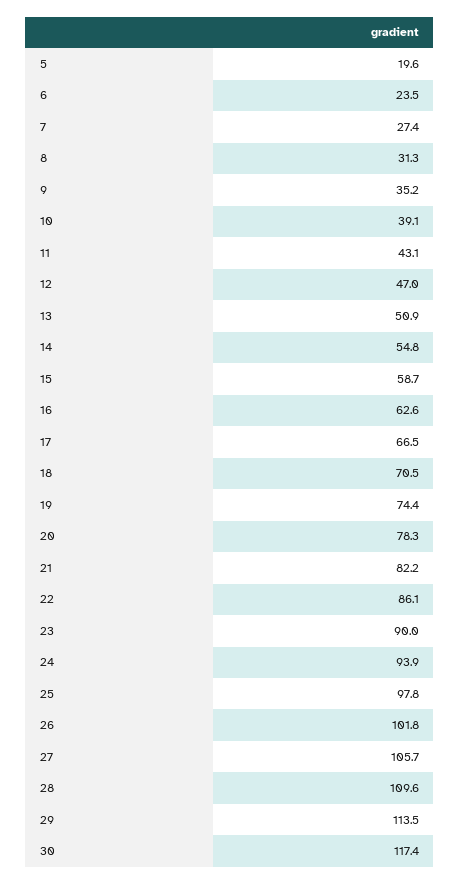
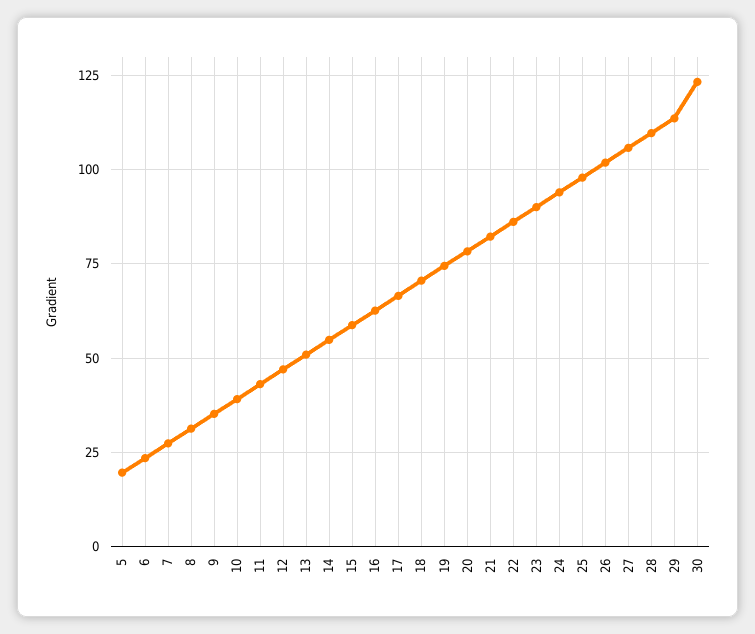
30: 117.4 -> 122.5

